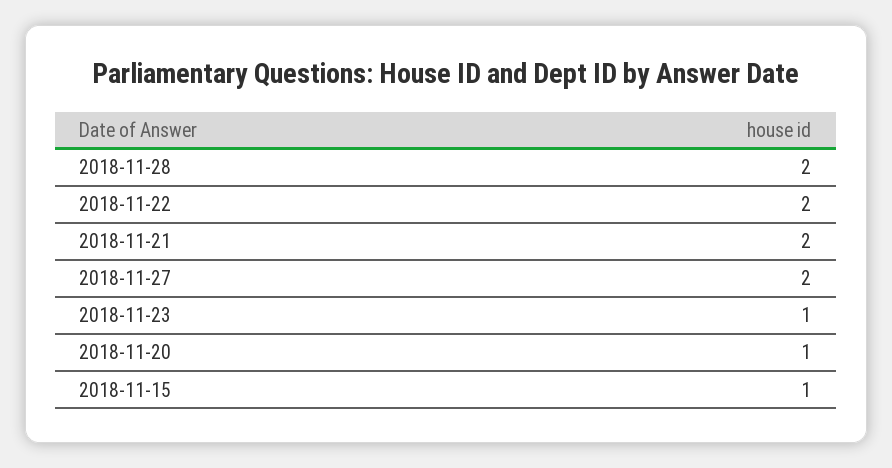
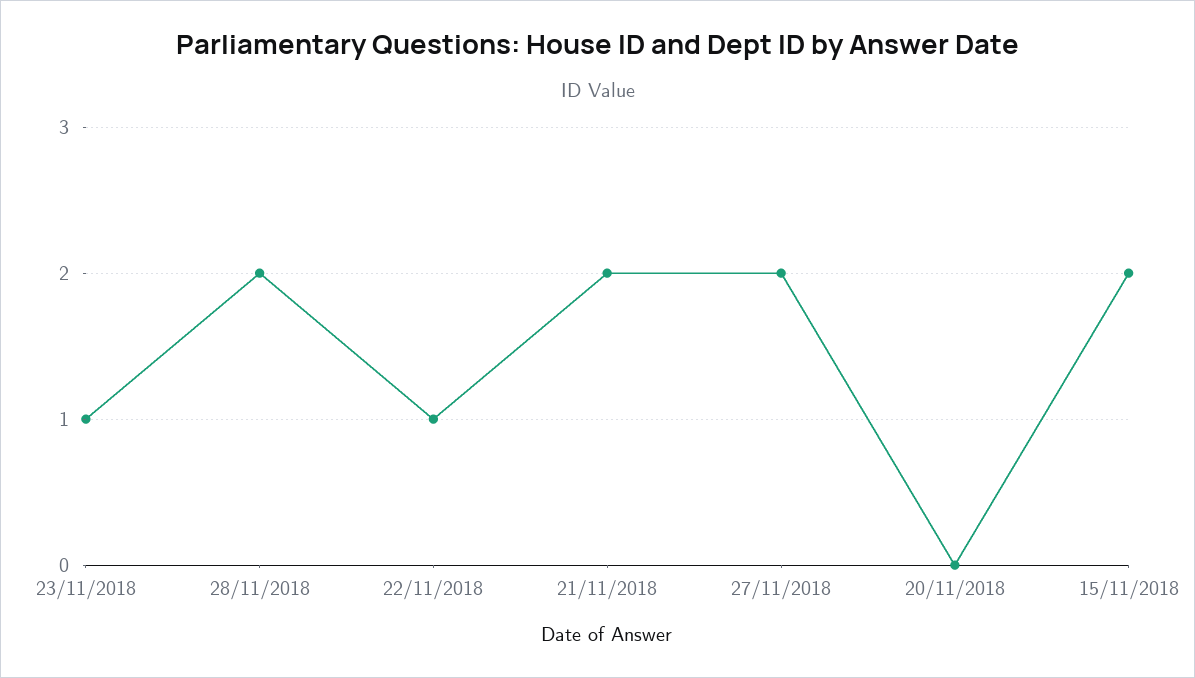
2018-11-22: 2 -> 1
2018-11-20: 1 -> 0
2018-11-15: 1 -> 2

